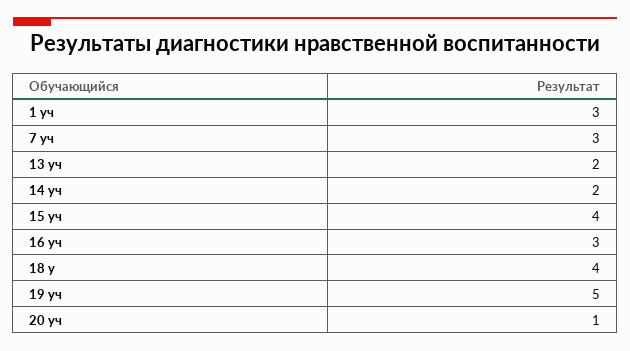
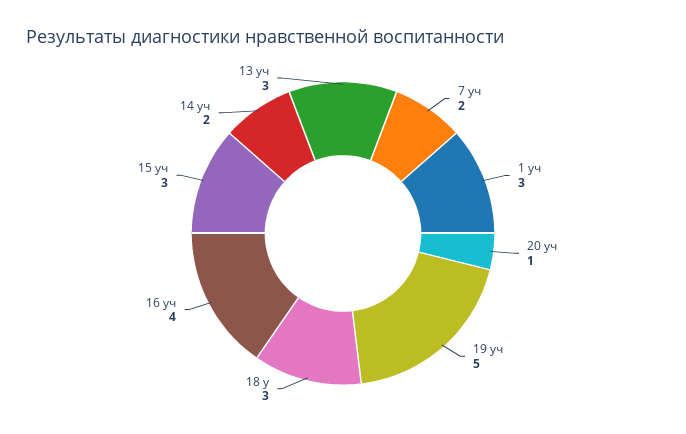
7 уч: 3 -> 2
13 уч: 2 -> 3
15 уч: 4 -> 3
16 уч: 3 -> 4
18 у: 4 -> 3

